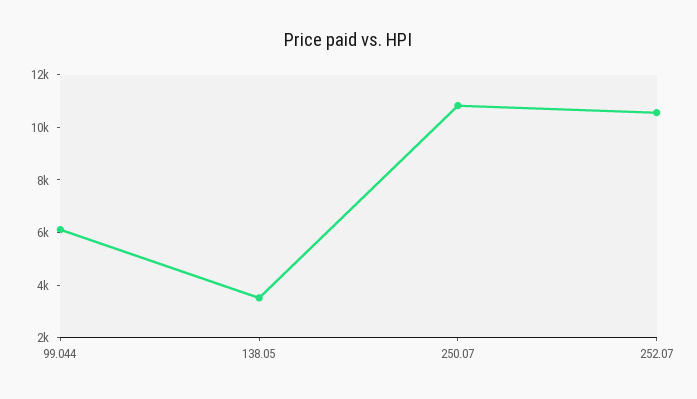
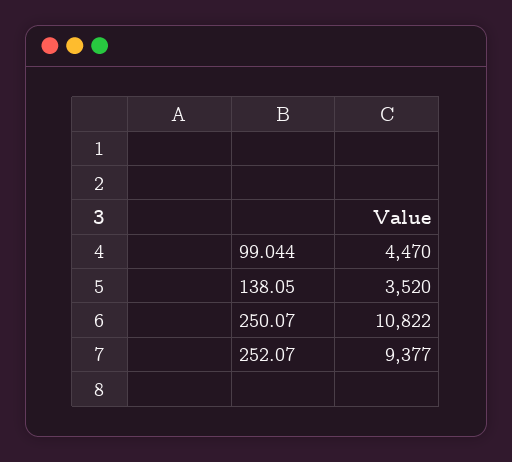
99.044: 6000 -> 4470
252.07: 10500 -> 9377

